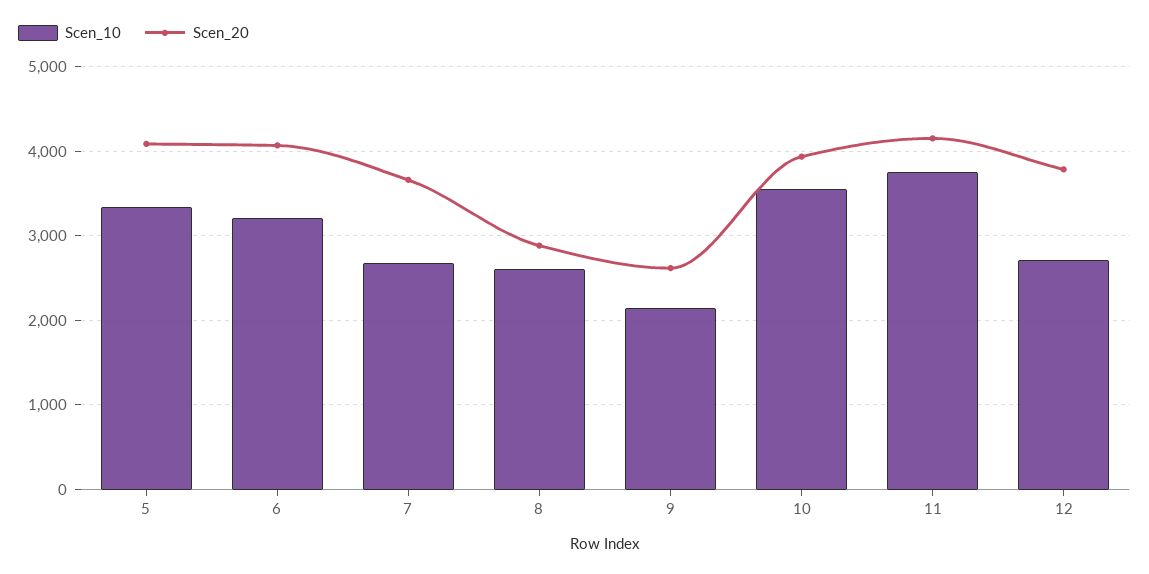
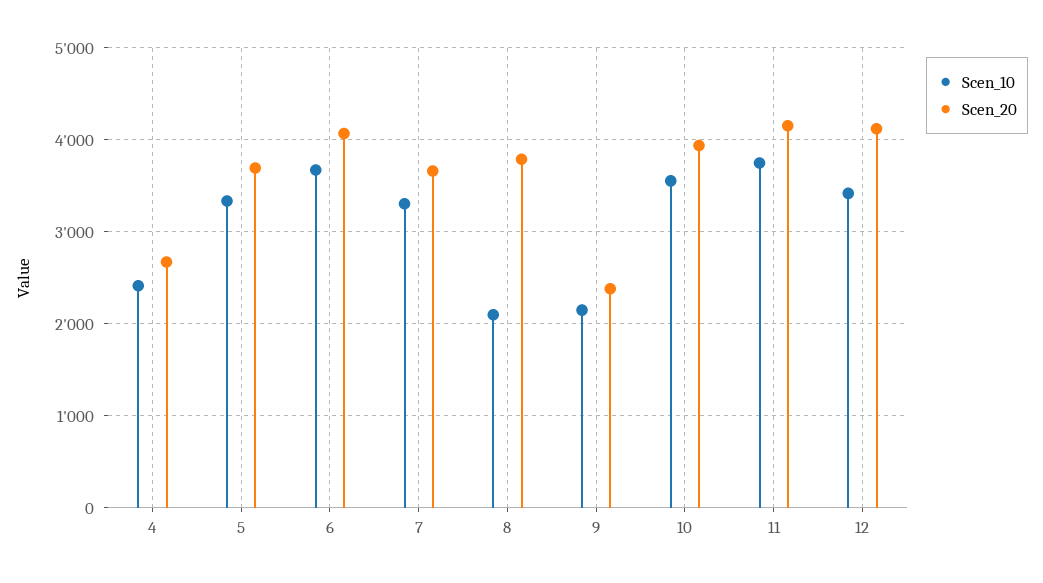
Scen_20, 5: 4100 -> 3700
Scen_10, 6: 3200 -> 3700
Scen_10, 7: 2700 -> 3300
Scen_10, 8: 2600 -> 2100
Scen_20, 8: 2900 -> 3800
Scen_20, 9: 2600 -> 2400
Scen_10, 12: 2700 -> 3400
Scen_20, 12: 3800 -> 4100
Scen_10, 4: none -> 2400
Scen_20, 4: none -> 2700

